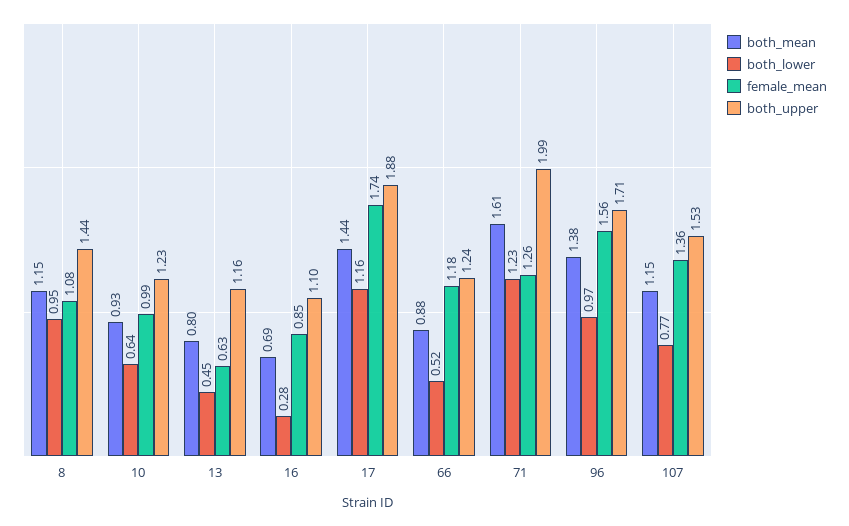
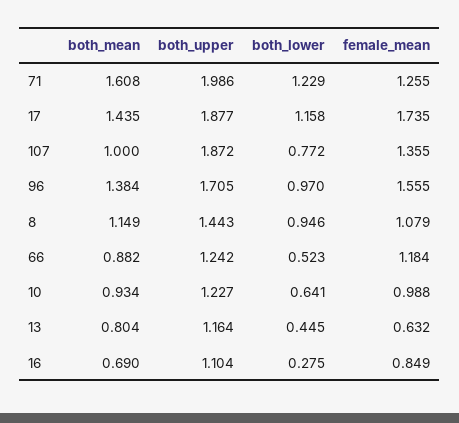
both_mean, 107: 1.15 -> 1
both_upper, 107: 1.53 -> 1.872

